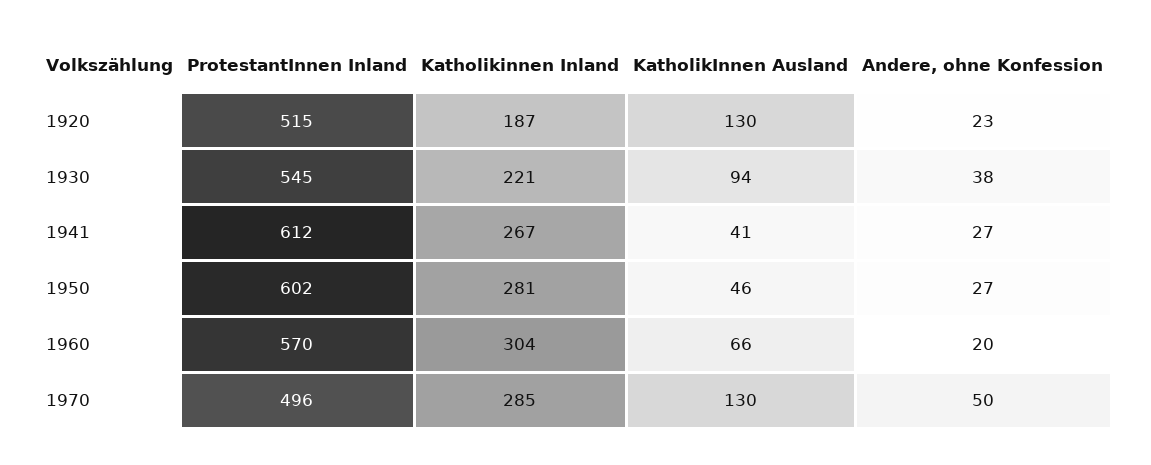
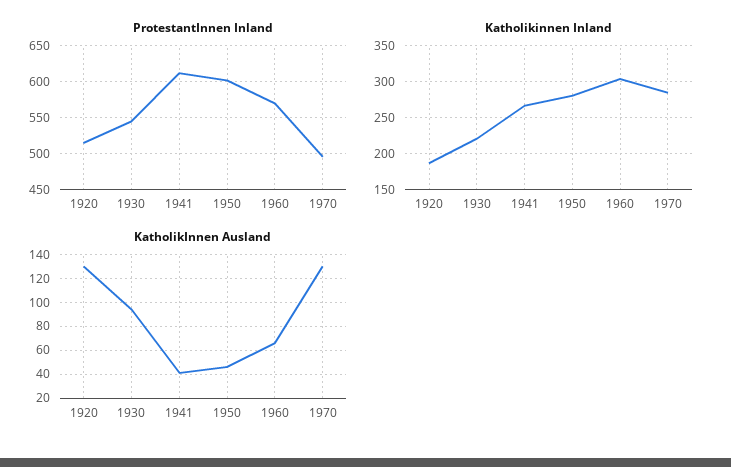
Andere, ohne Konfession, 1920: 23 -> none
Andere, ohne Konfession, 1930: 38 -> none
Andere, ohne Konfession, 1941: 27 -> none
Andere, ohne Konfession, 1950: 27 -> none
Andere, ohne Konfession, 1960: 20 -> none
Andere, ohne Konfession, 1970: 50 -> none

